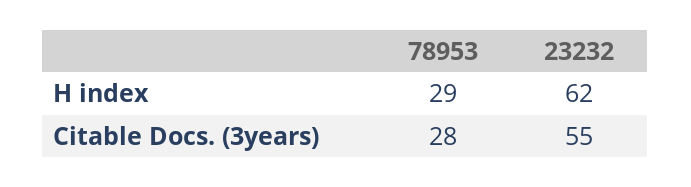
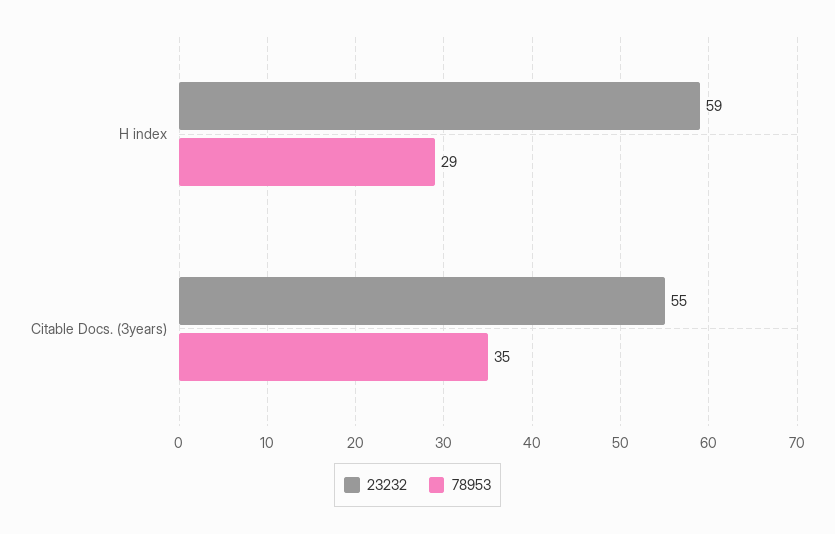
23232, H index: 62 -> 59
78953, Citable Docs. (3years): 28 -> 35

